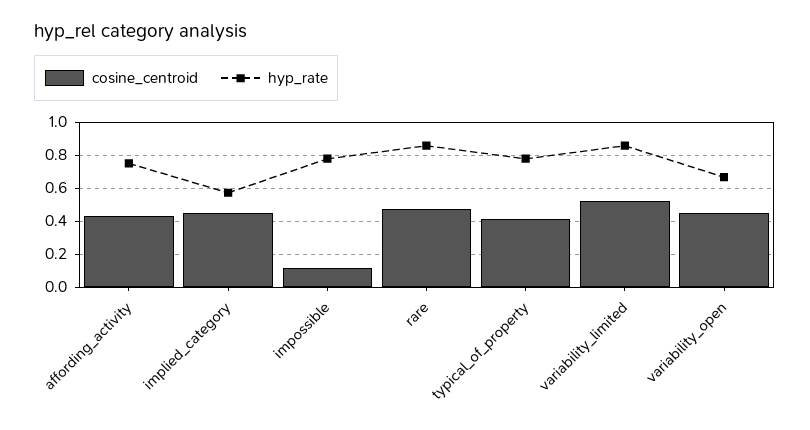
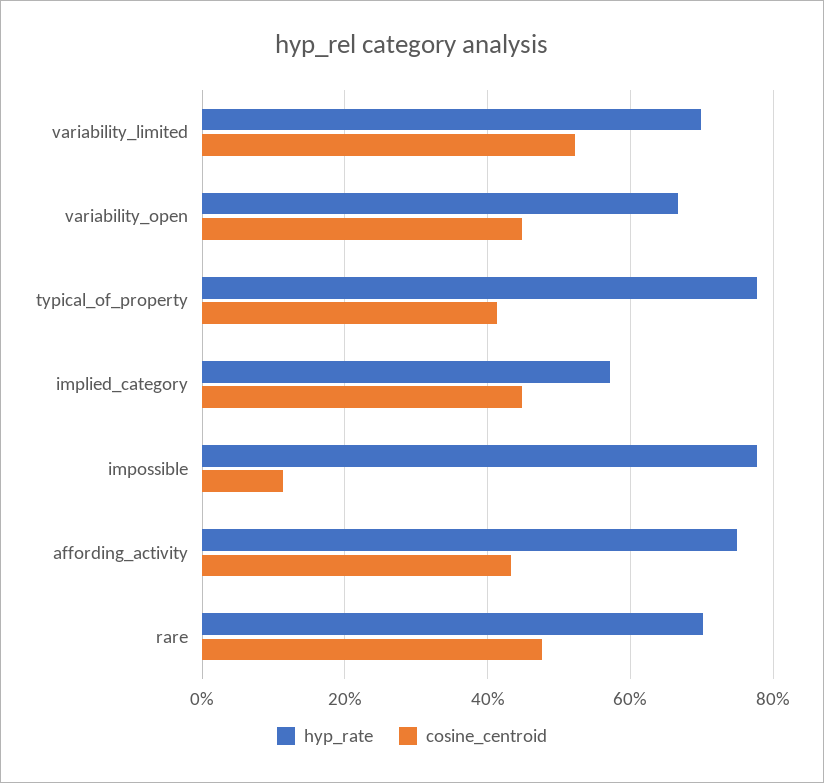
hyp_rate, rare: 0.85 -> 0.7
hyp_rate, variability_limited: 0.85 -> 0.7

